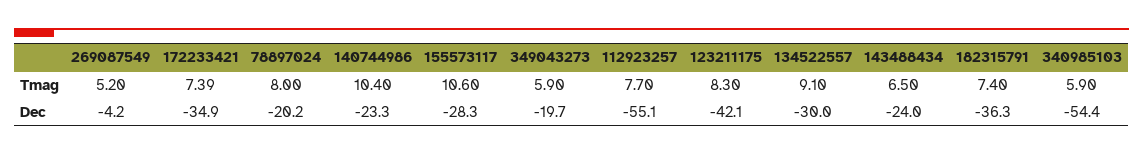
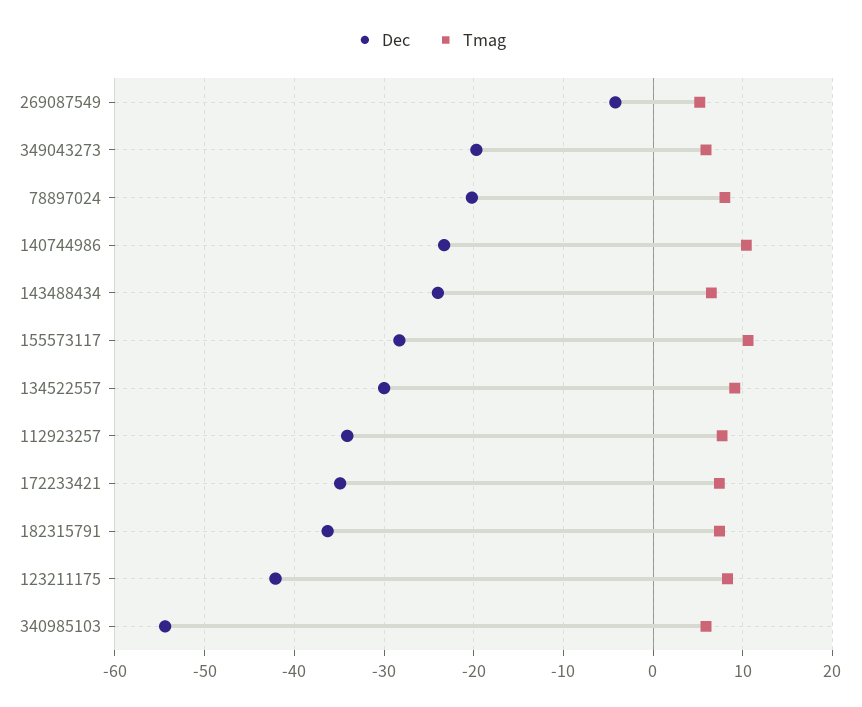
Dec, 112923257: -55.1 -> -34

